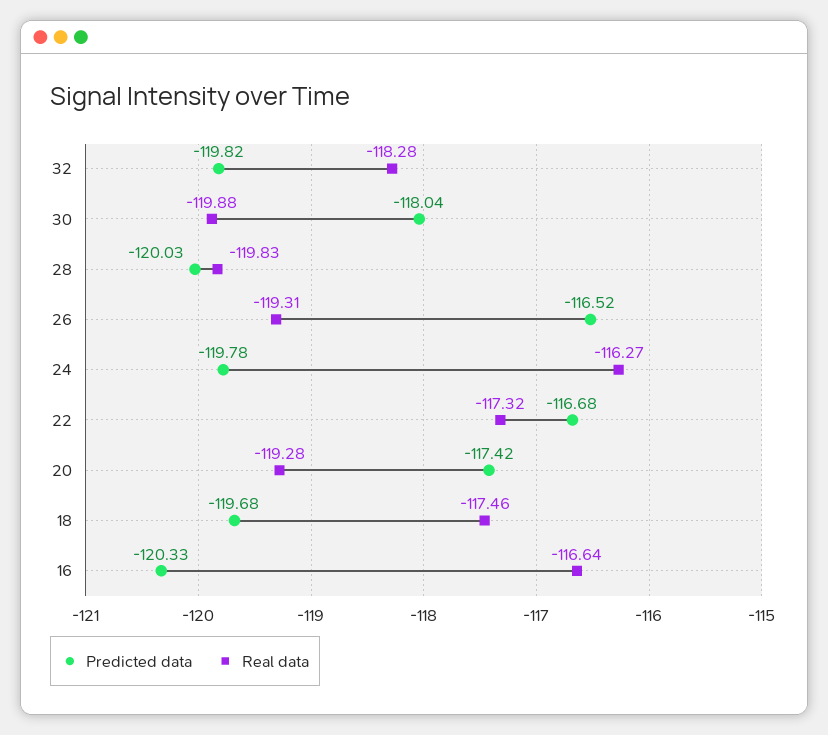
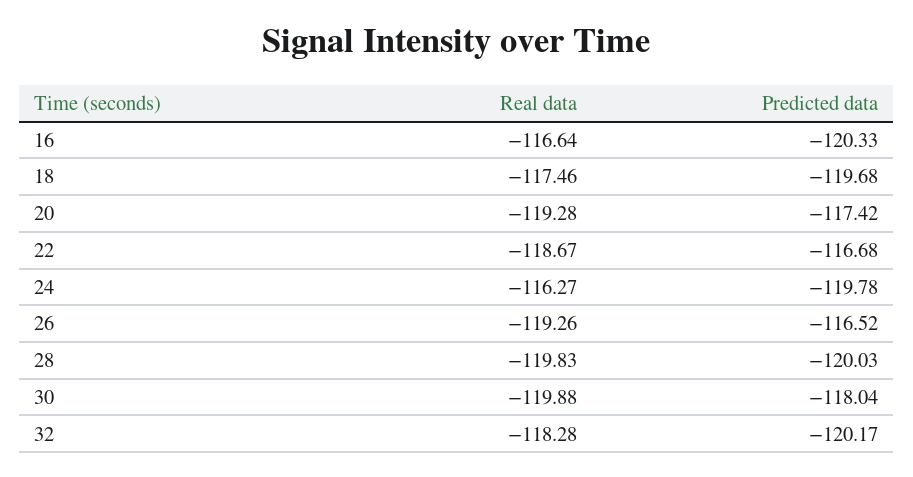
Predicted data, 32: -119.82 -> -120.17
Real data, 26: -119.31 -> -119.26
Real data, 22: -117.32 -> -118.67

